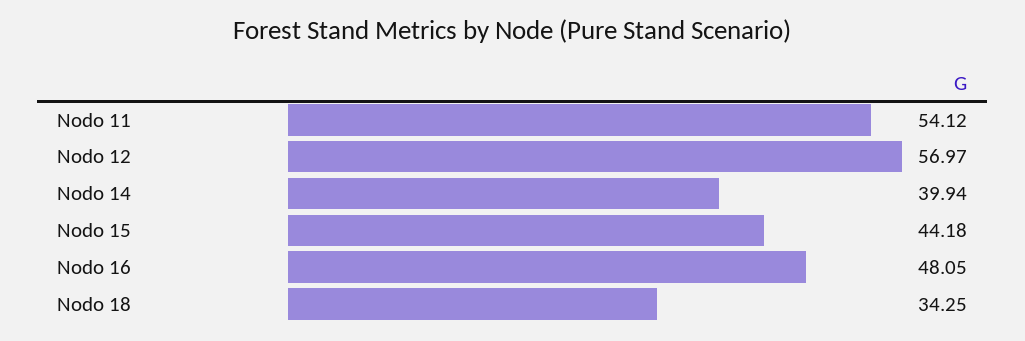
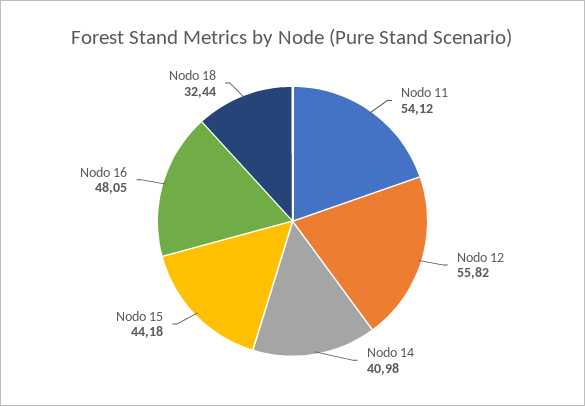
Nodo 12: 56.97 -> 55.82
Nodo 14: 39.94 -> 40.98
Nodo 18: 34.25 -> 32.44

